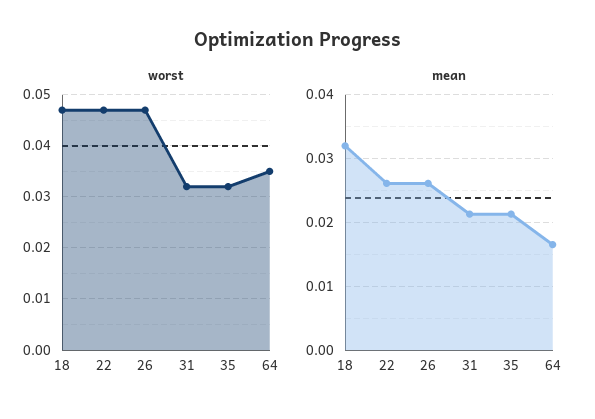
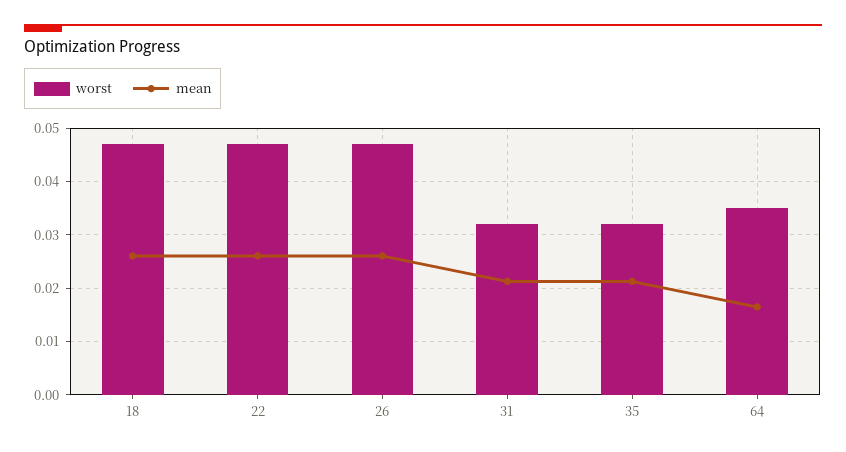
mean, 18: 0.032 -> 0.026

